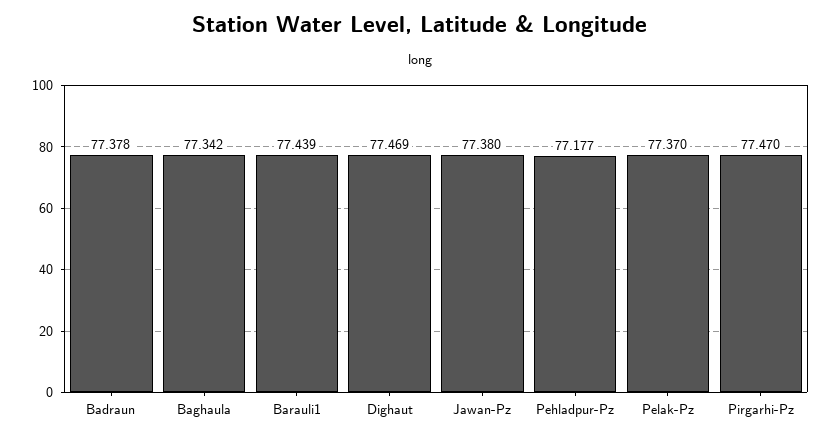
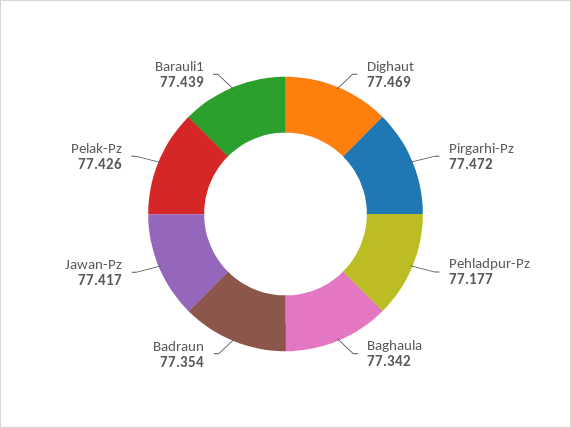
Badraun: 77.378 -> 77.354
Jawan-Pz: 77.38 -> 77.417
Pelak-Pz: 77.37 -> 77.426
Pirgarhi-Pz: 77.47 -> 77.472

